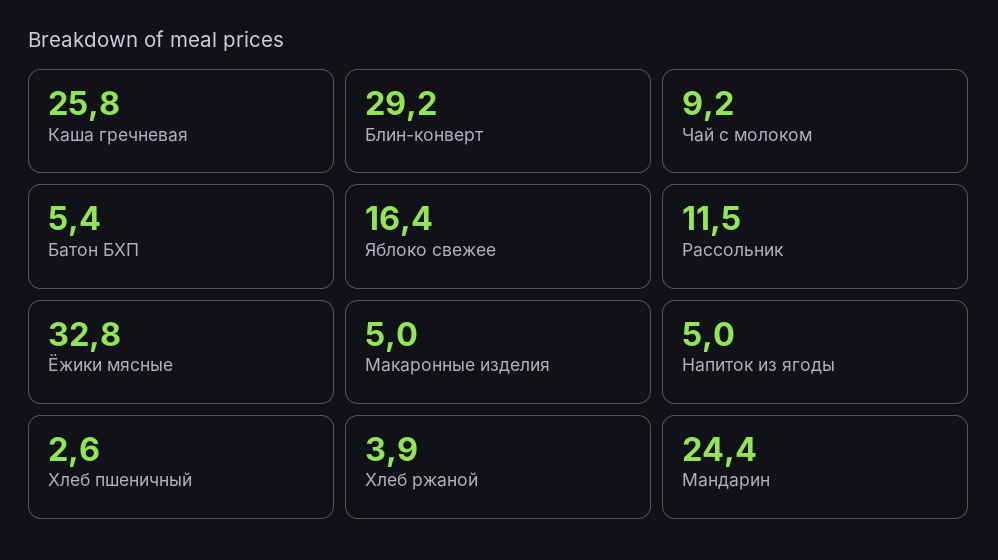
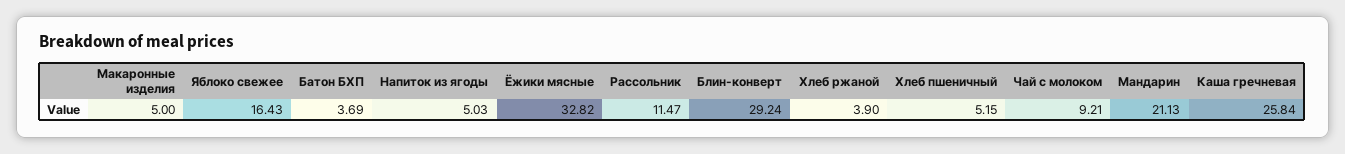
Батон БХП: 5.4 -> 3.69
Хлеб пшеничный: 2.6 -> 5.15
Мандарин: 24.4 -> 21.13

